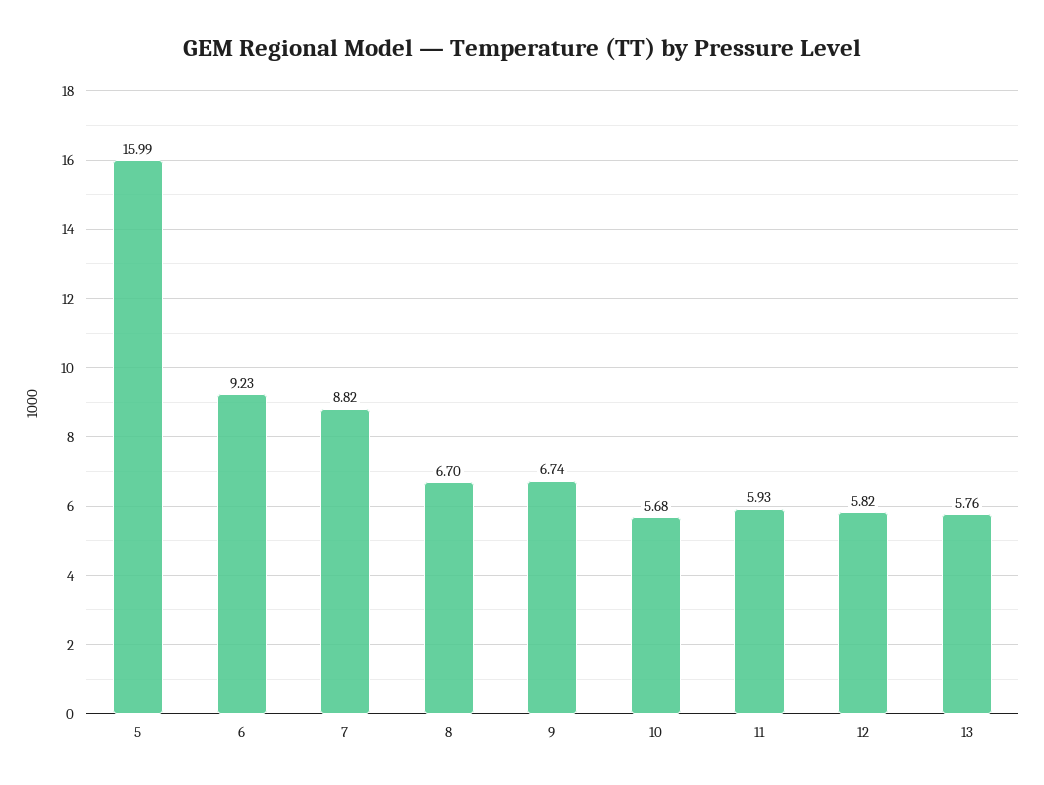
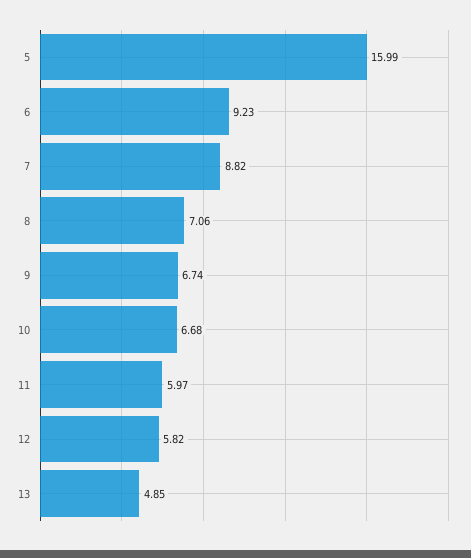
8: 6.7 -> 7.06
10: 5.68 -> 6.68
11: 5.93 -> 5.97
13: 5.76 -> 4.85

